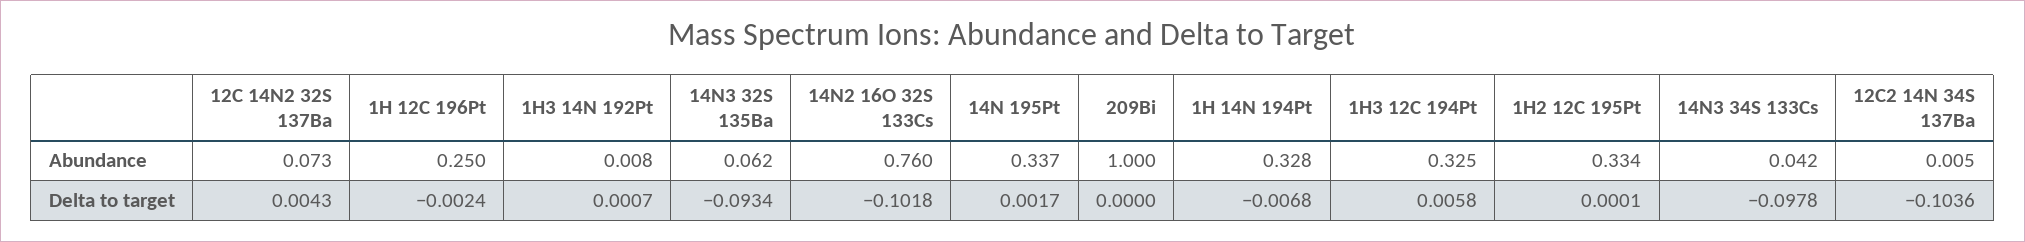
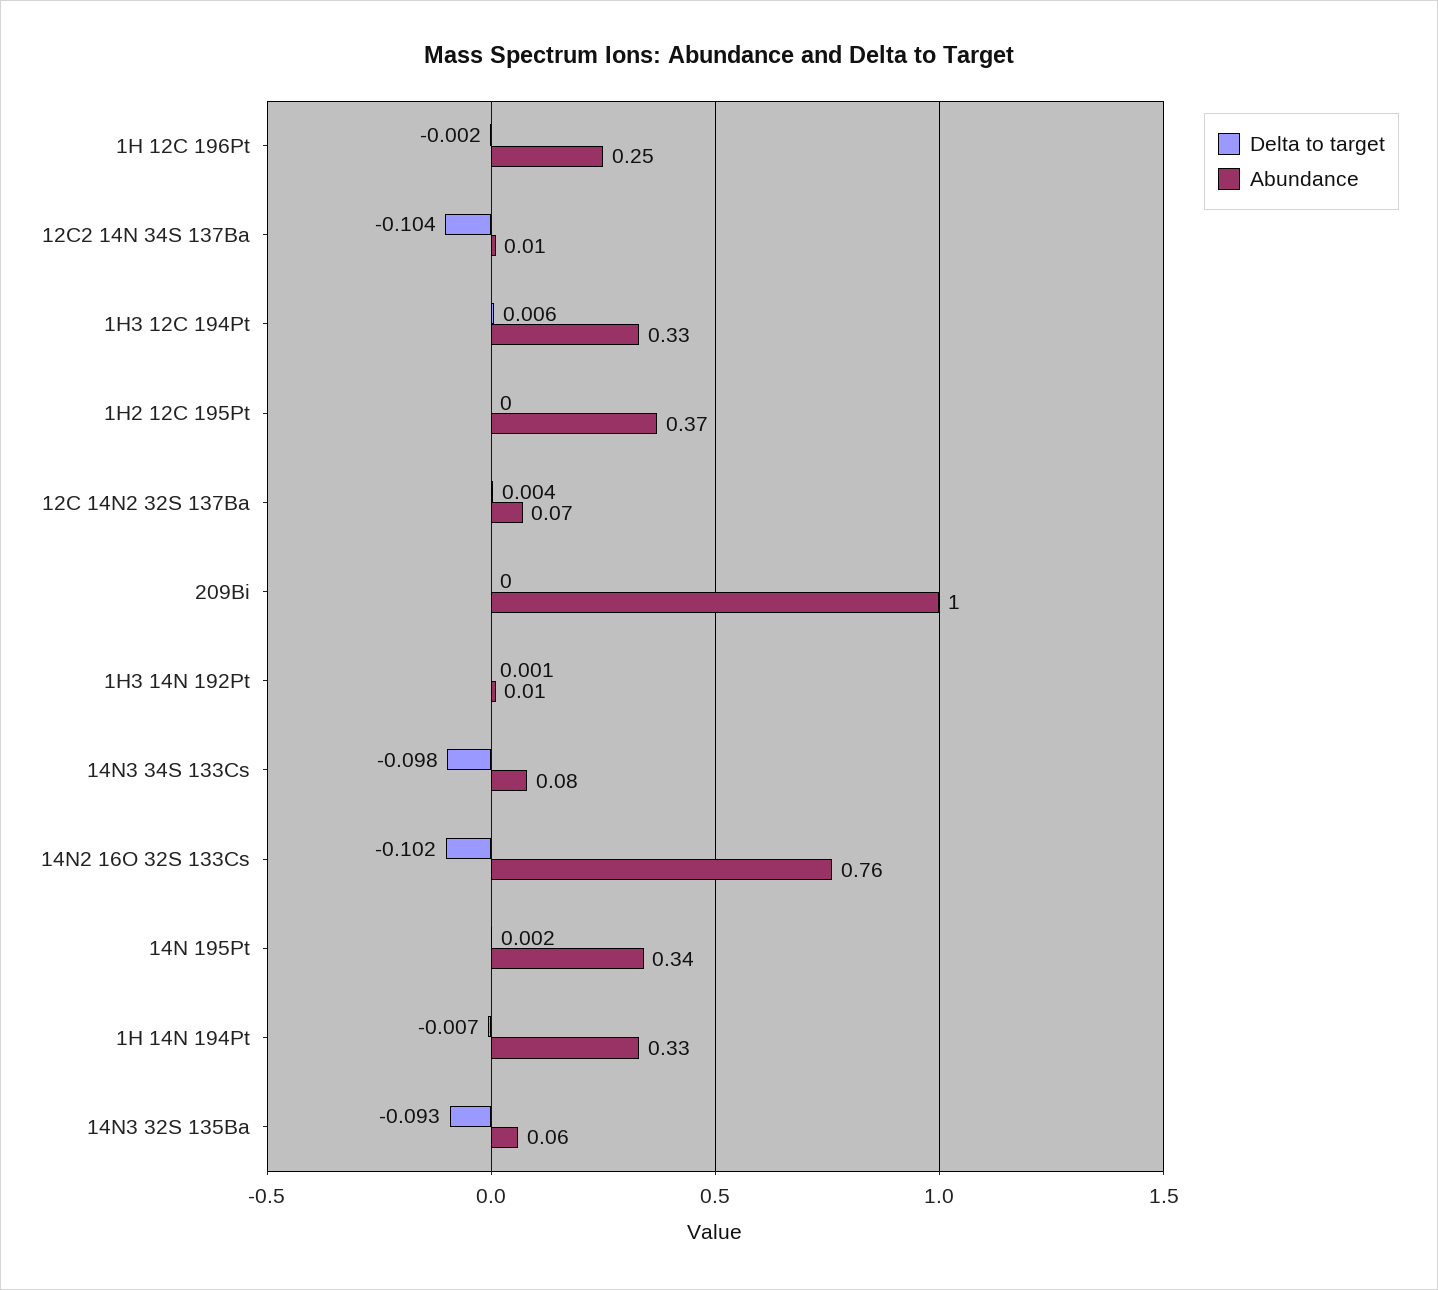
Abundance, 1H2 12C 195Pt: 0.334 -> 0.37
Abundance, 14N3 34S 133Cs: 0.042 -> 0.08

